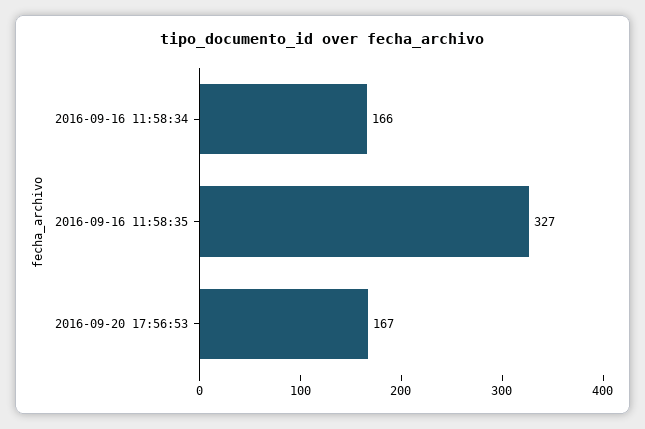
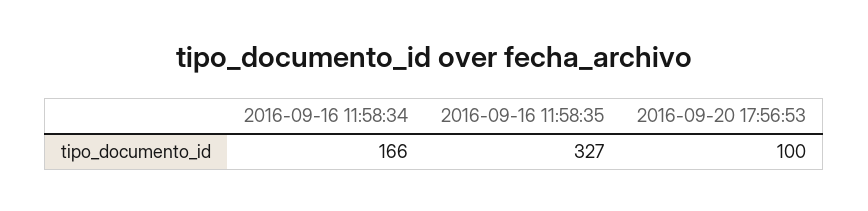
2016-09-20 17:56:53: 167 -> 100

